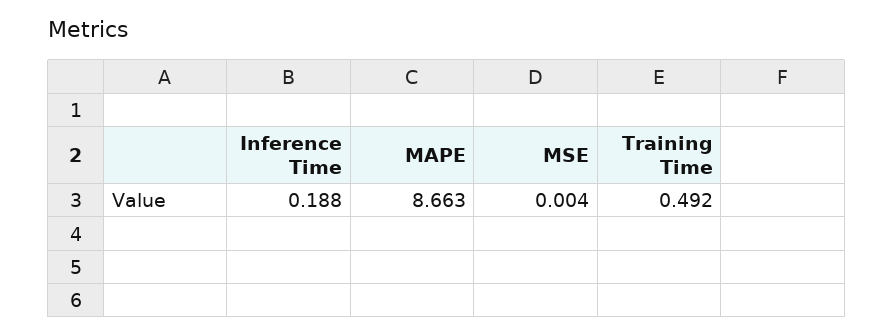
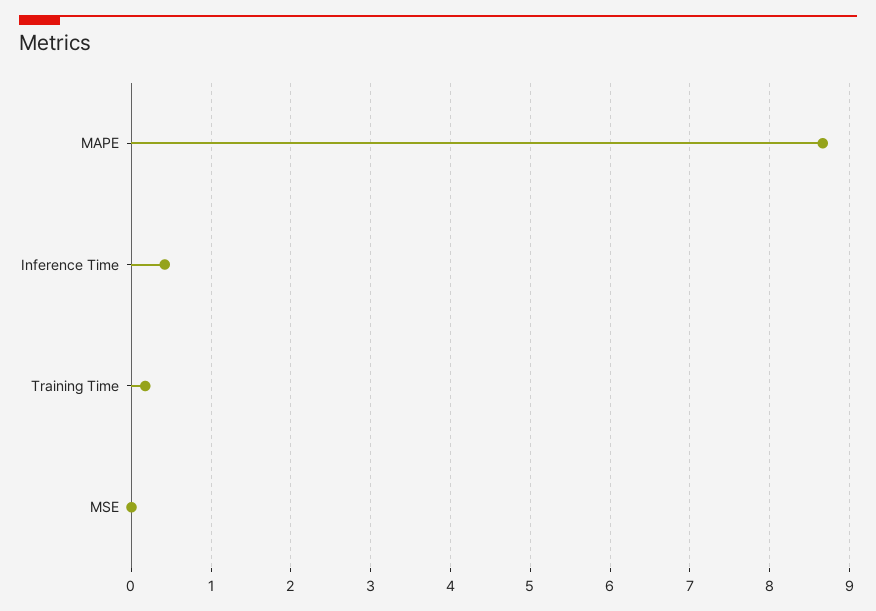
Inference Time: 0.188 -> 0.4
Training Time: 0.492 -> 0.2

